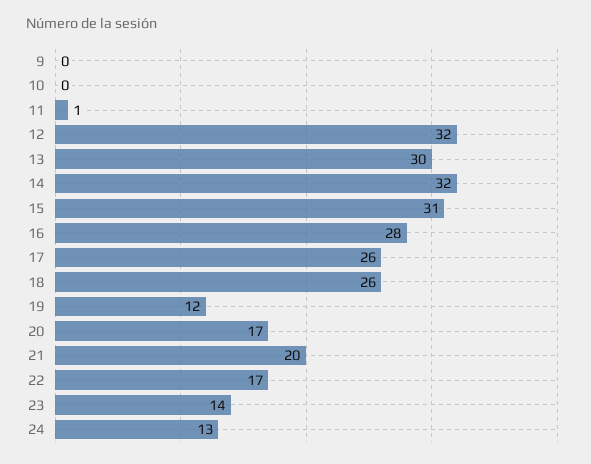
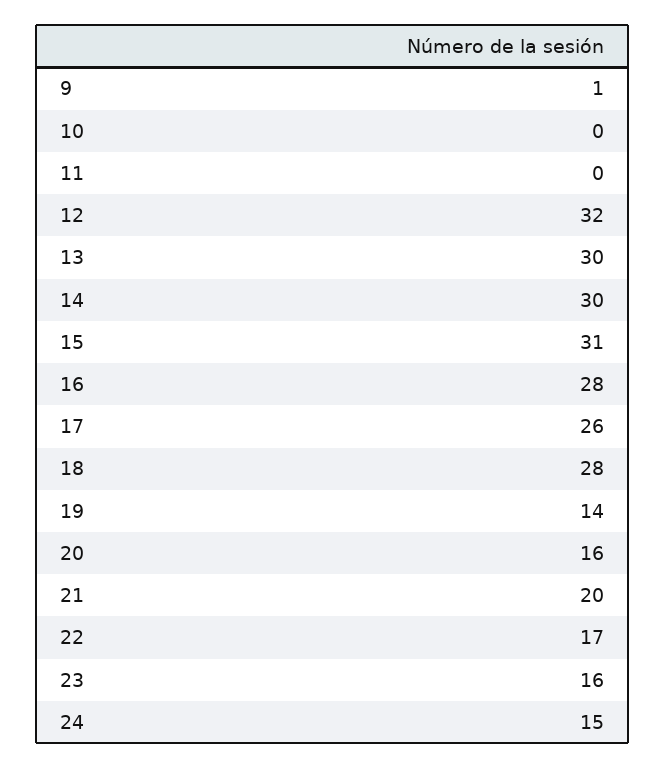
9: 0 -> 1
11: 1 -> 0
14: 32 -> 30
18: 26 -> 28
19: 12 -> 14
20: 17 -> 16
23: 14 -> 16
24: 13 -> 15

